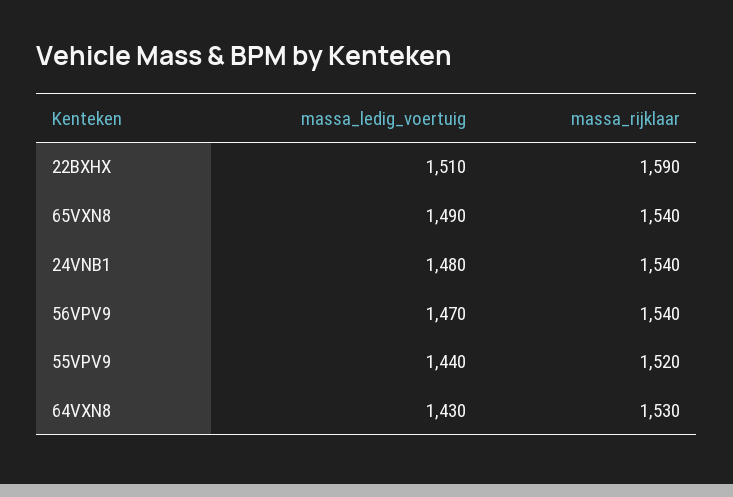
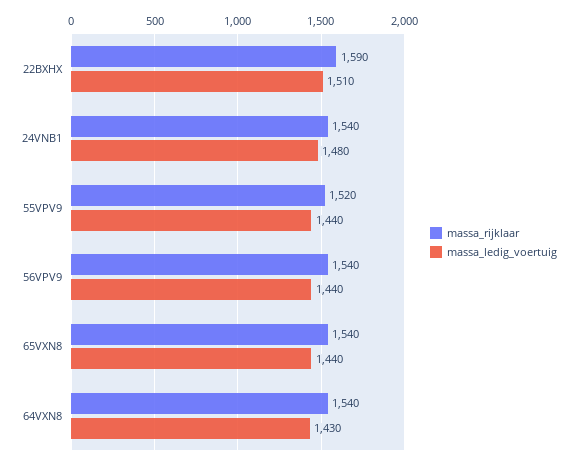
massa_ledig_voertuig, 65VXN8: 1490 -> 1440
massa_ledig_voertuig, 56VPV9: 1470 -> 1440
massa_rijklaar, 64VXN8: 1530 -> 1540

